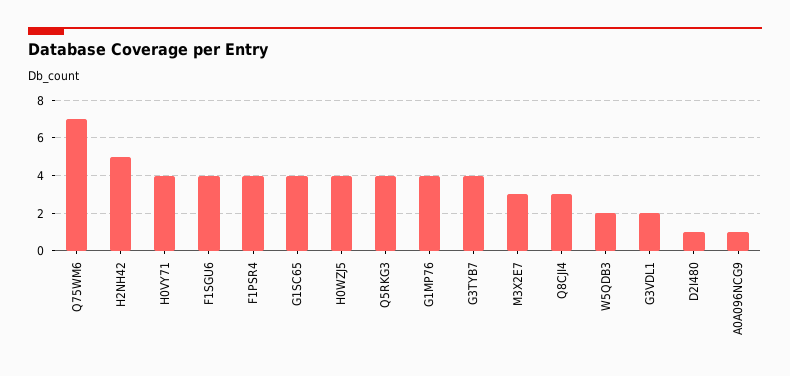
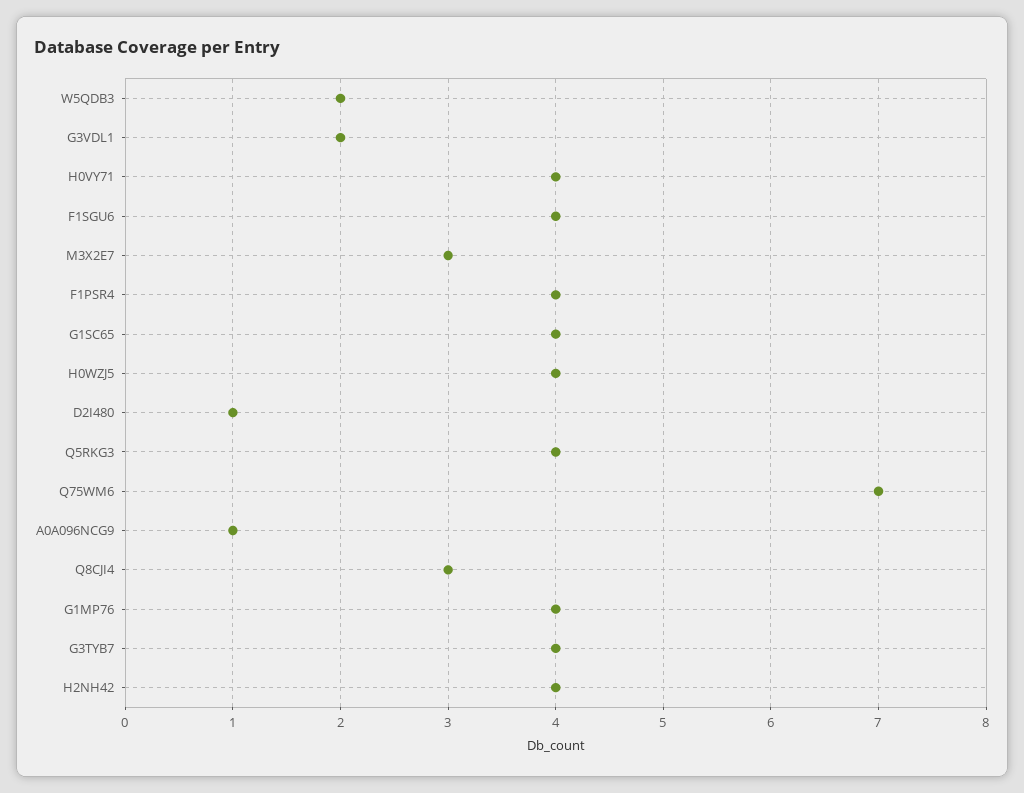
H2NH42: 5 -> 4

